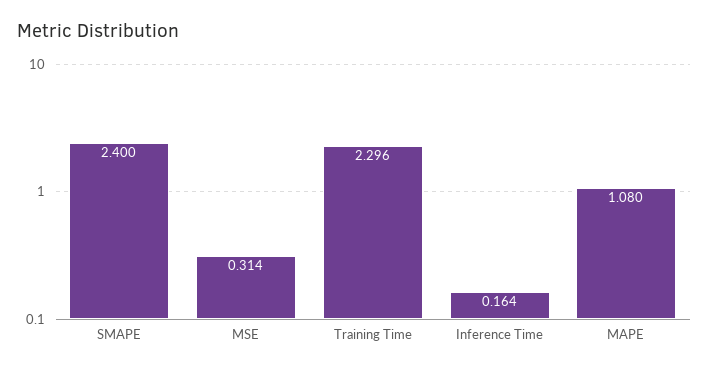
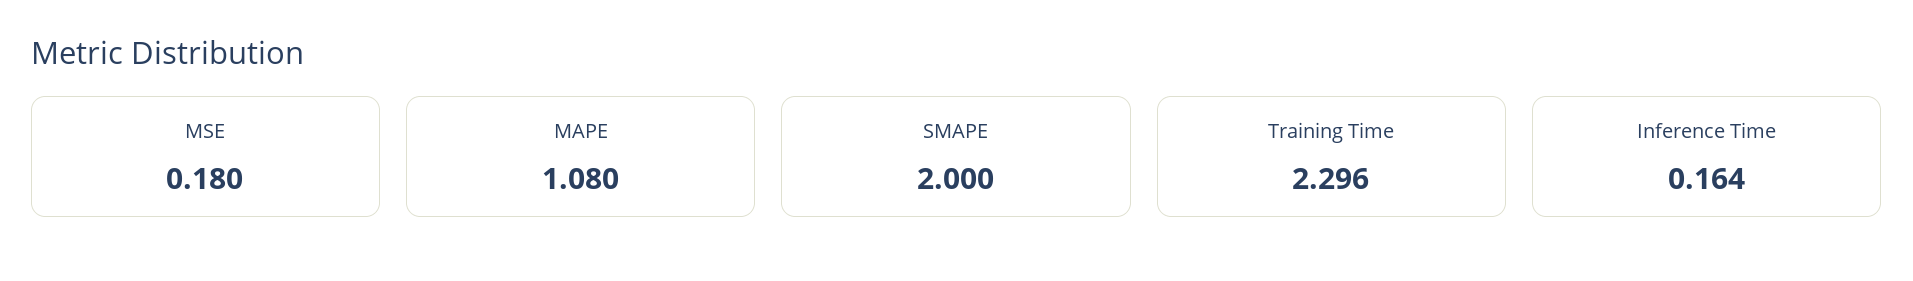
SMAPE: 2.4 -> 2
MSE: 0.314 -> 0.18

